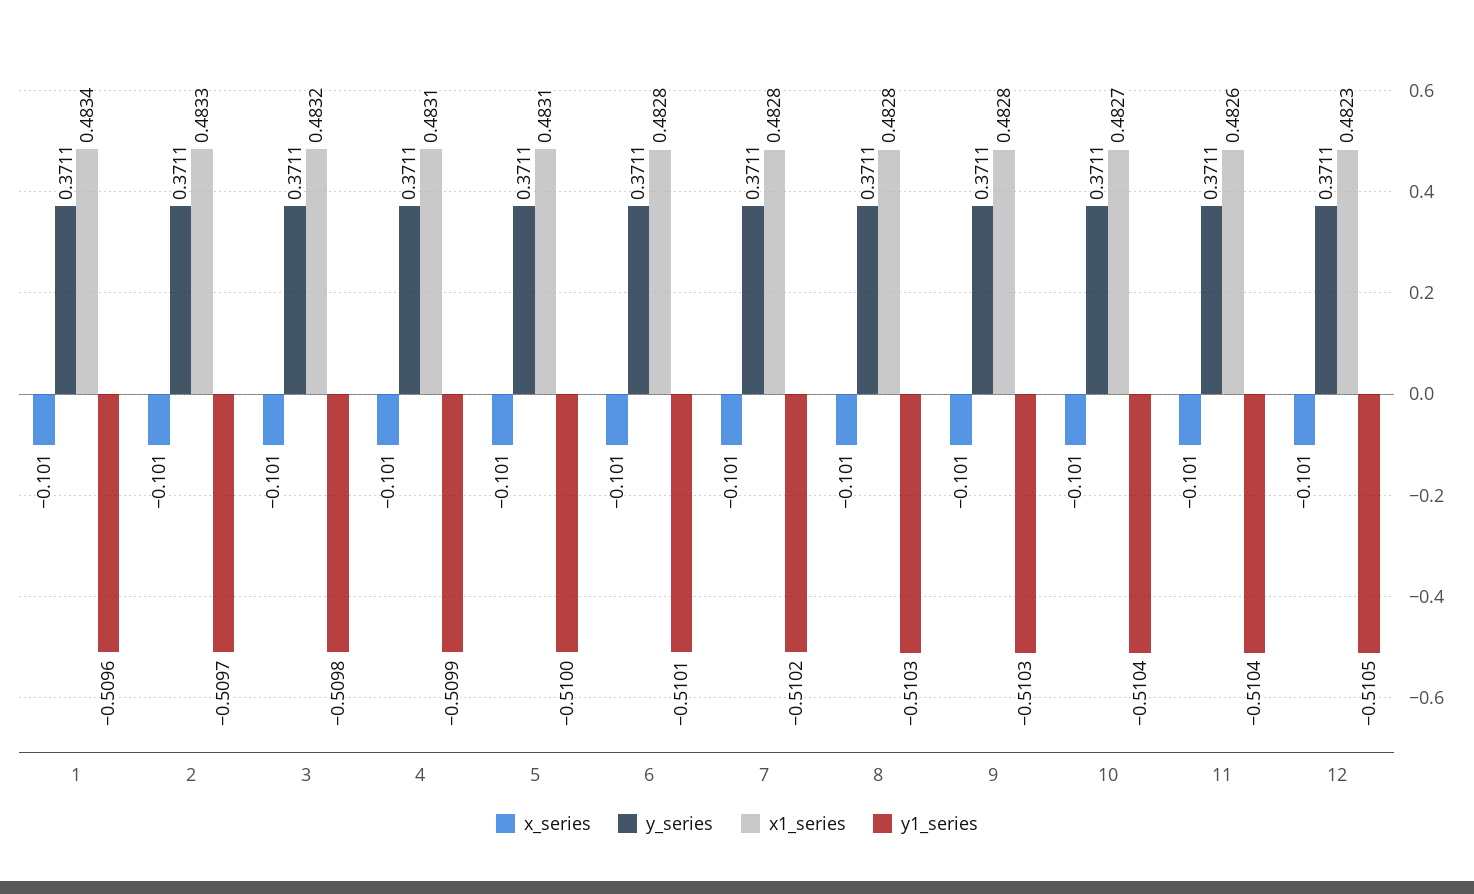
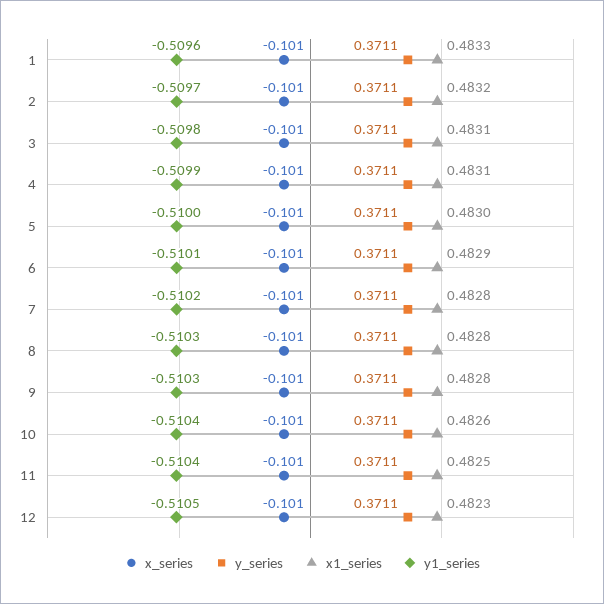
x1_series, 1: 0.4834 -> 0.4833
x1_series, 2: 0.4833 -> 0.4832
x1_series, 3: 0.4832 -> 0.4831
x1_series, 5: 0.4831 -> 0.483
x1_series, 6: 0.4828 -> 0.4829
x1_series, 10: 0.4827 -> 0.4826
x1_series, 11: 0.4826 -> 0.4825

